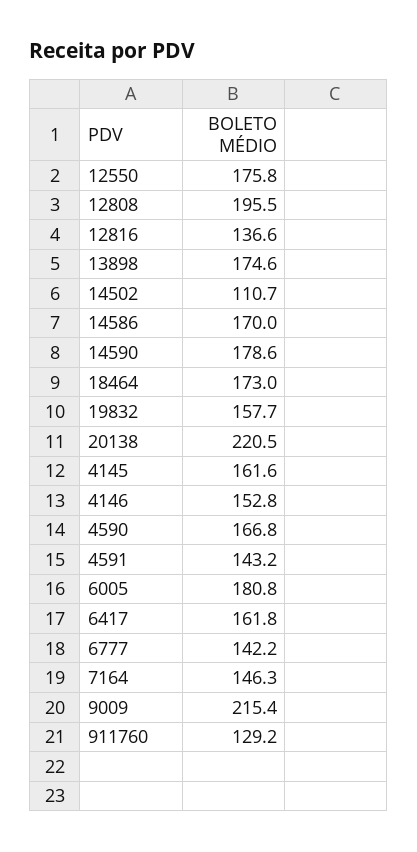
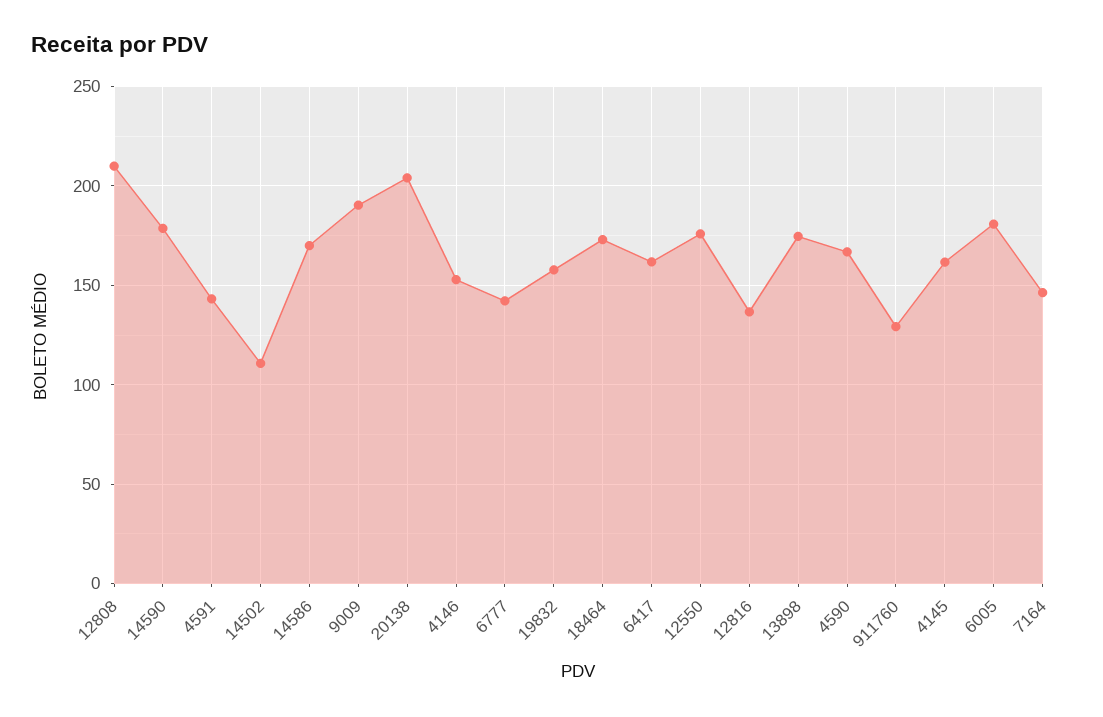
12808: 195.5 -> 210
20138: 220.5 -> 205
9009: 215.4 -> 190

